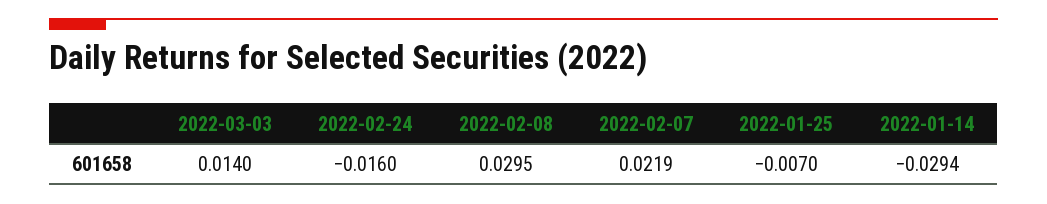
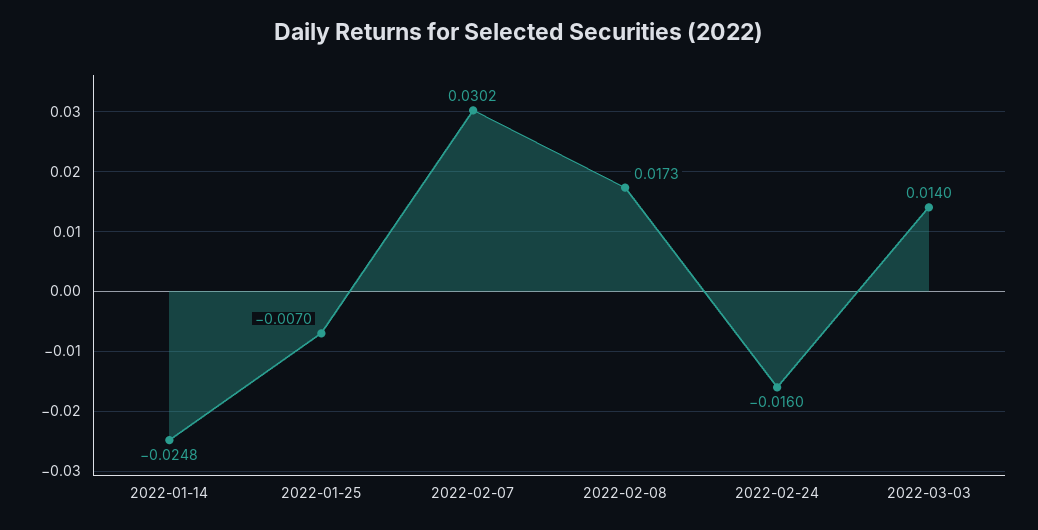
2022-02-08: 0.0295 -> 0.0173
2022-02-07: 0.0219 -> 0.0302
2022-01-14: -0.0294 -> -0.0248

